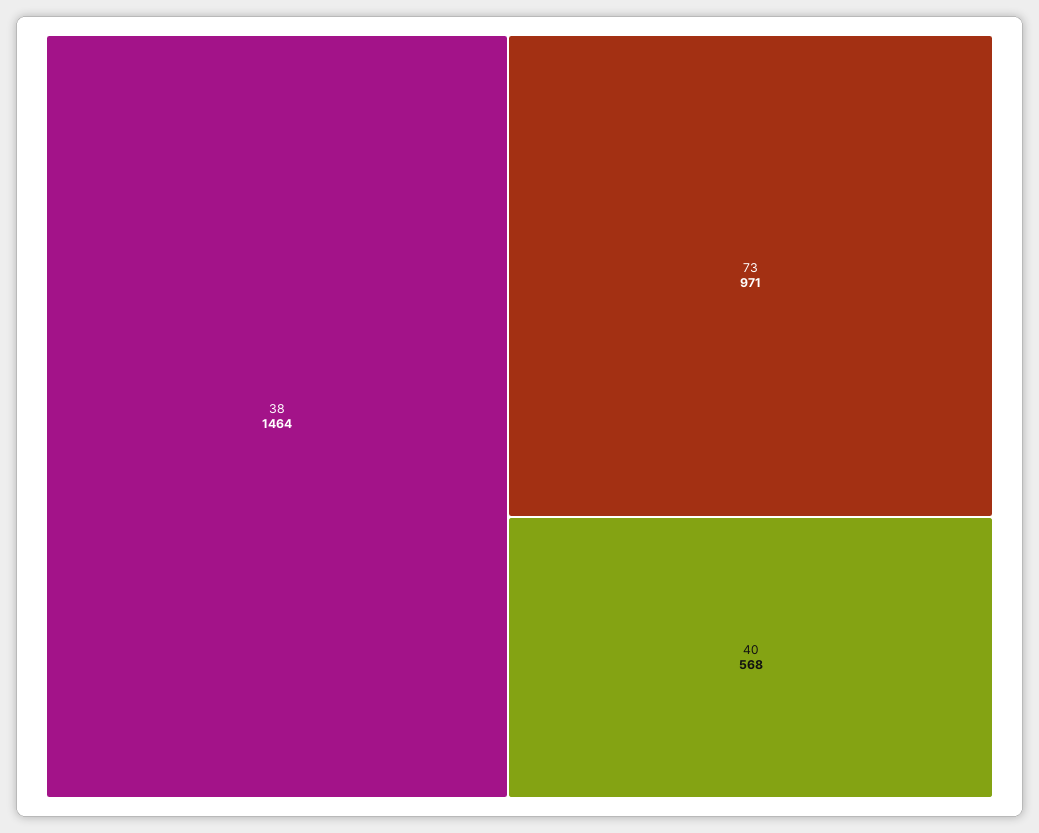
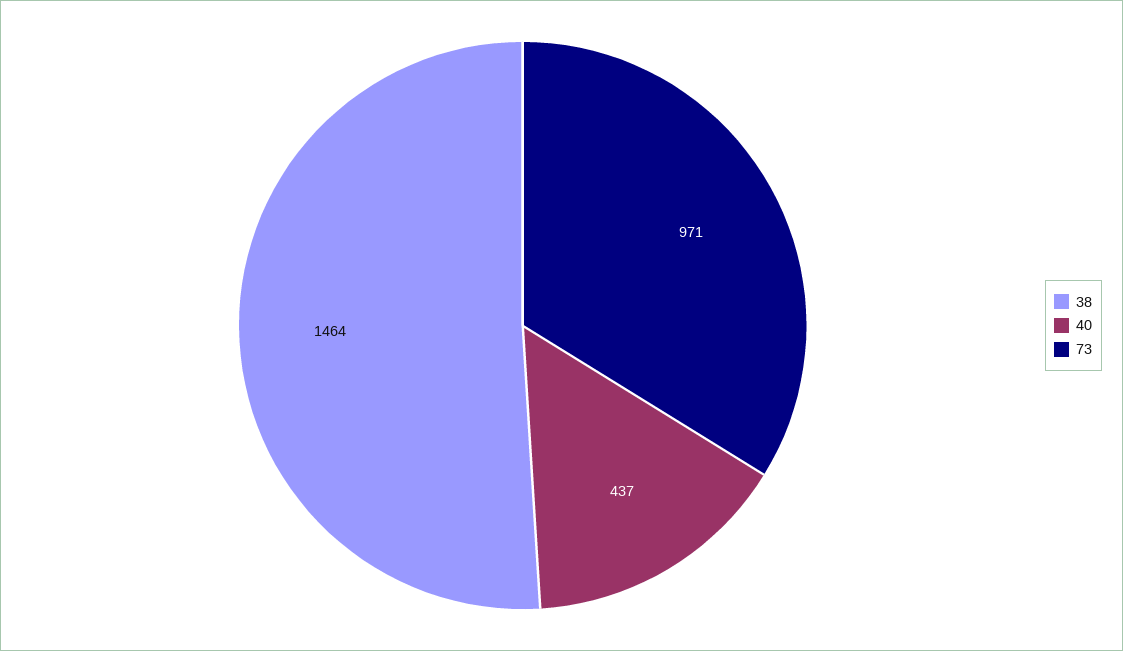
40: 568 -> 437

